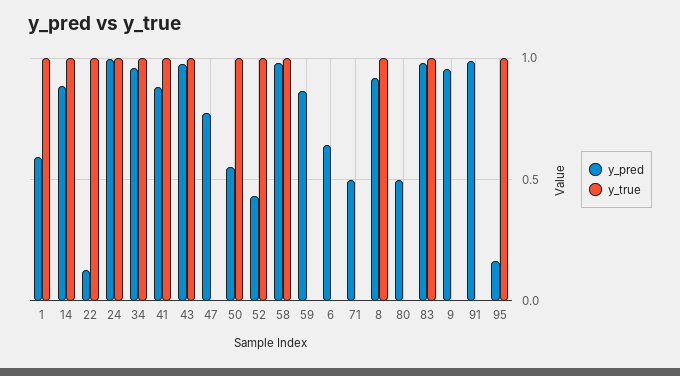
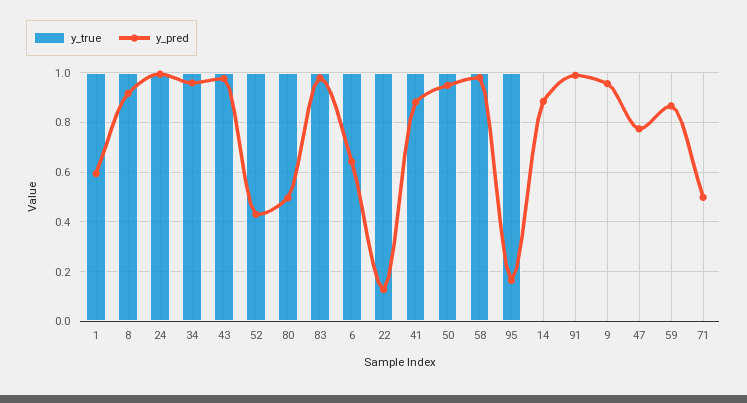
y_true, 14: 1 -> 0
y_pred, 50: 0.55 -> 0.95
y_true, 6: 0 -> 1
y_true, 80: 0 -> 1

